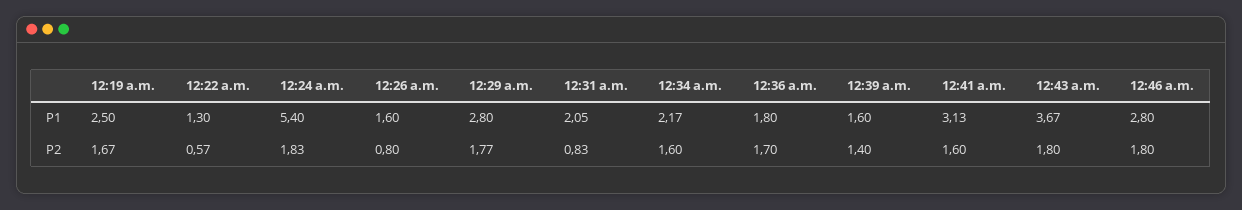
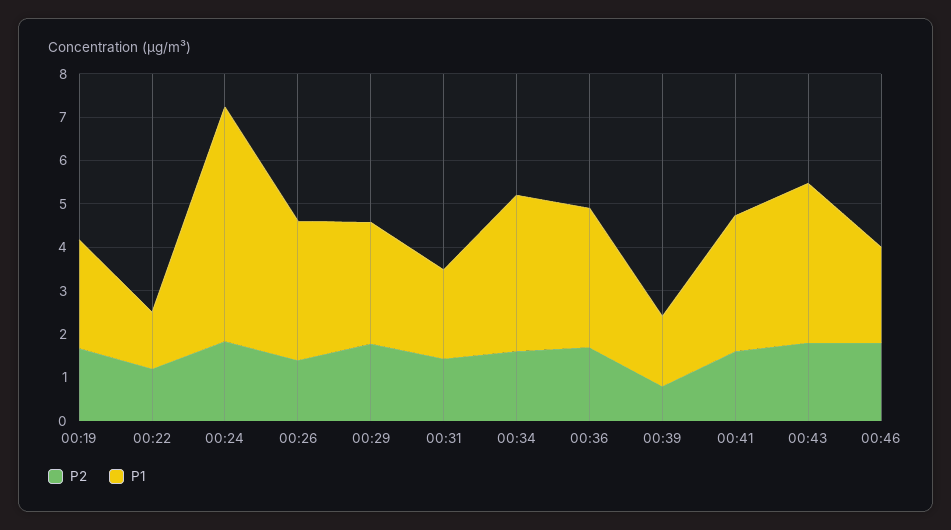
P1, 12:26 a.m.: 1.6 -> 3.2
P1, 12:34 a.m.: 2.17 -> 3.6
P1, 12:36 a.m.: 1.8 -> 3.2
P1, 12:46 a.m.: 2.8 -> 2.2
P2, 12:22 a.m.: 0.57 -> 1.2
P2, 12:26 a.m.: 0.8 -> 1.4
P2, 12:31 a.m.: 0.83 -> 1.4
P2, 12:39 a.m.: 1.4 -> 0.8

